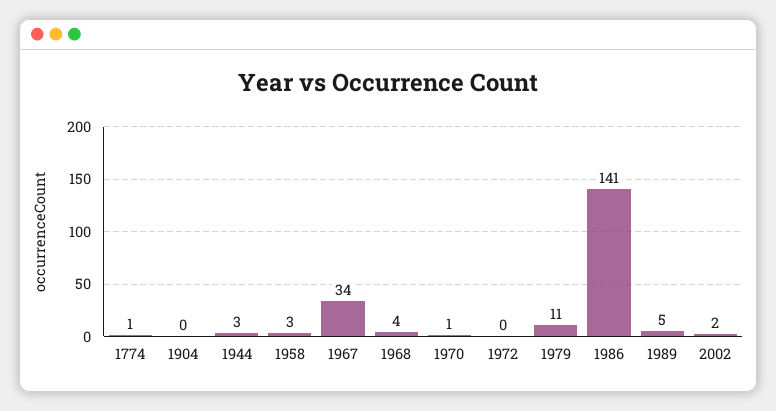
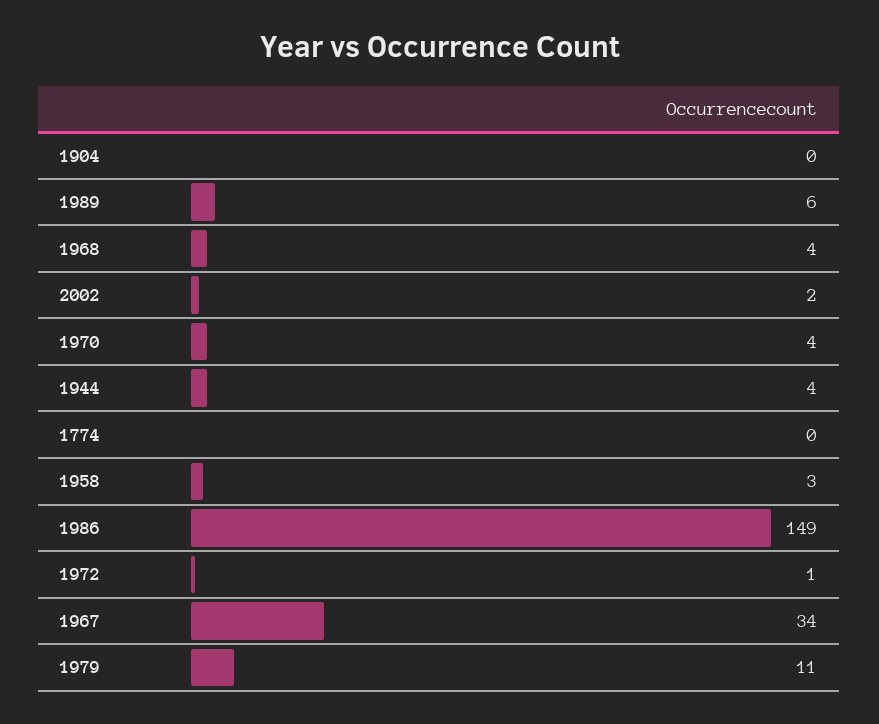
1774: 1 -> 0
1944: 3 -> 4
1970: 1 -> 4
1972: 0 -> 1
1986: 141 -> 149
1989: 5 -> 6

